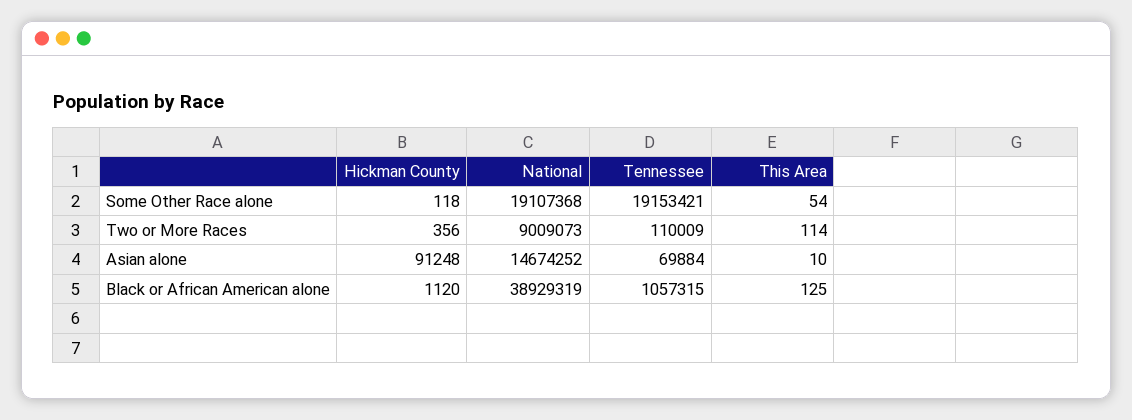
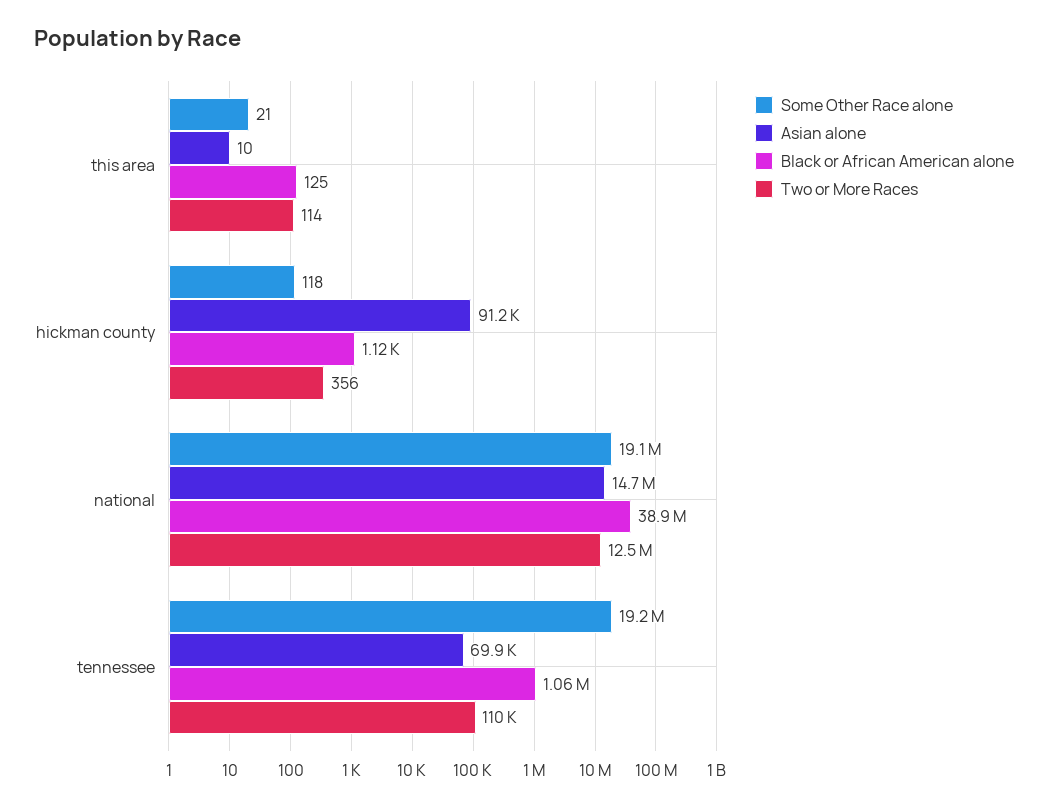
Some Other Race alone, This Area: 54 -> 21
Two or More Races, National: 9009073 -> 12500000

